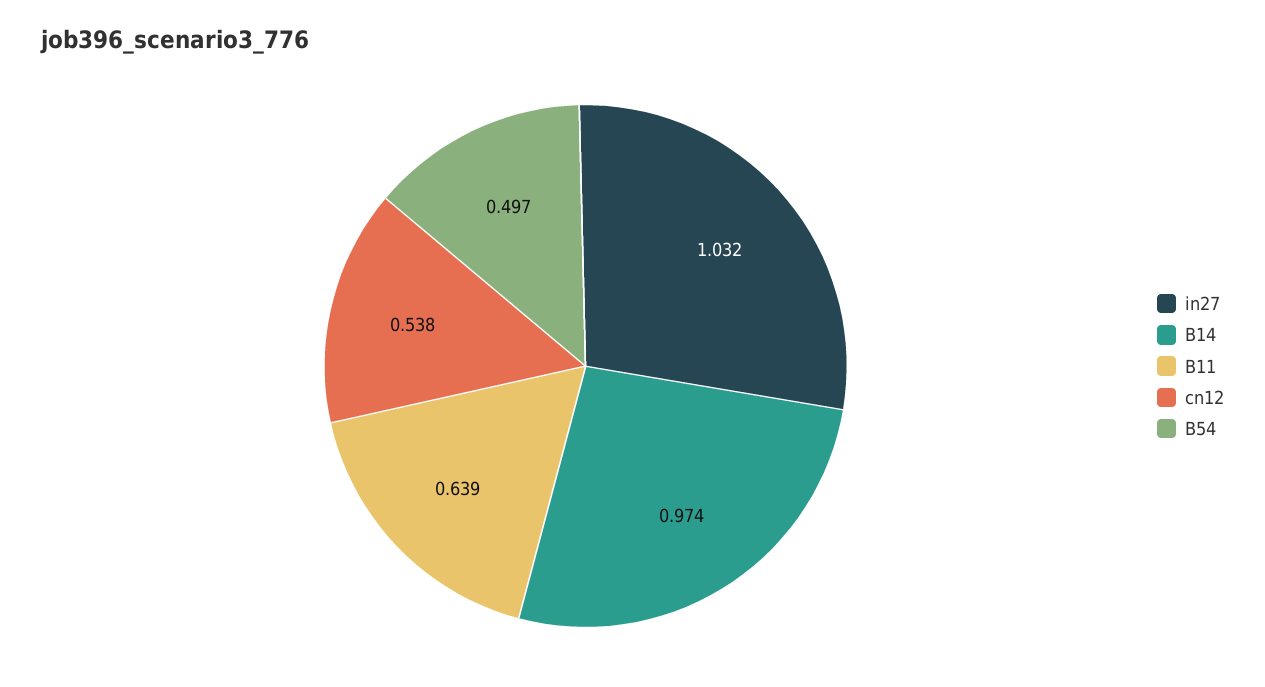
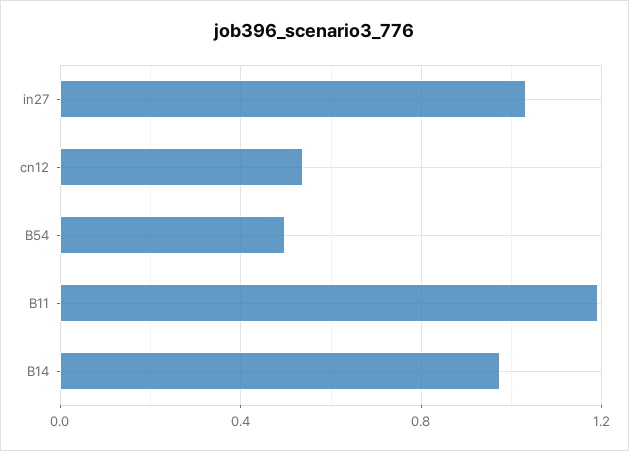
B11: 0.639 -> 1.2

